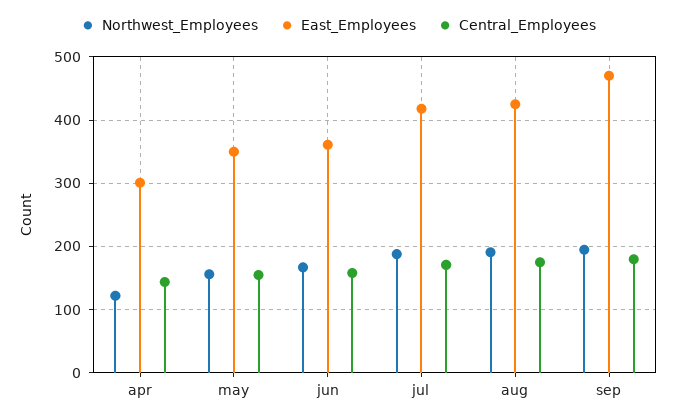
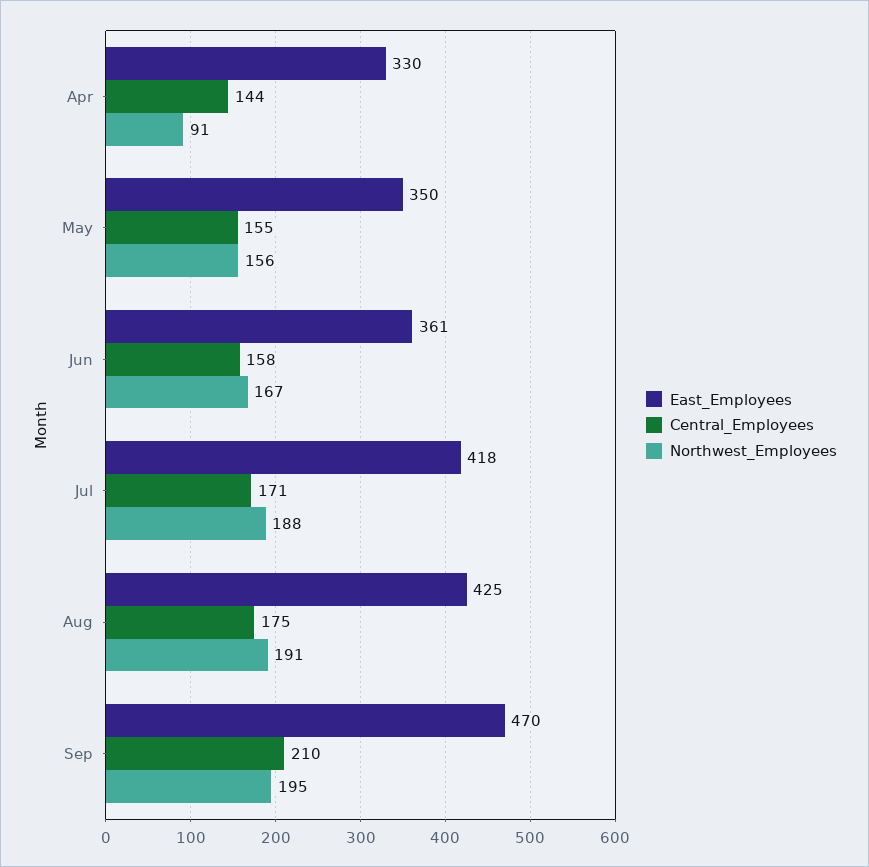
Northwest_Employees, apr: 120 -> 91
East_Employees, apr: 300 -> 330
Central_Employees, sep: 180 -> 210

